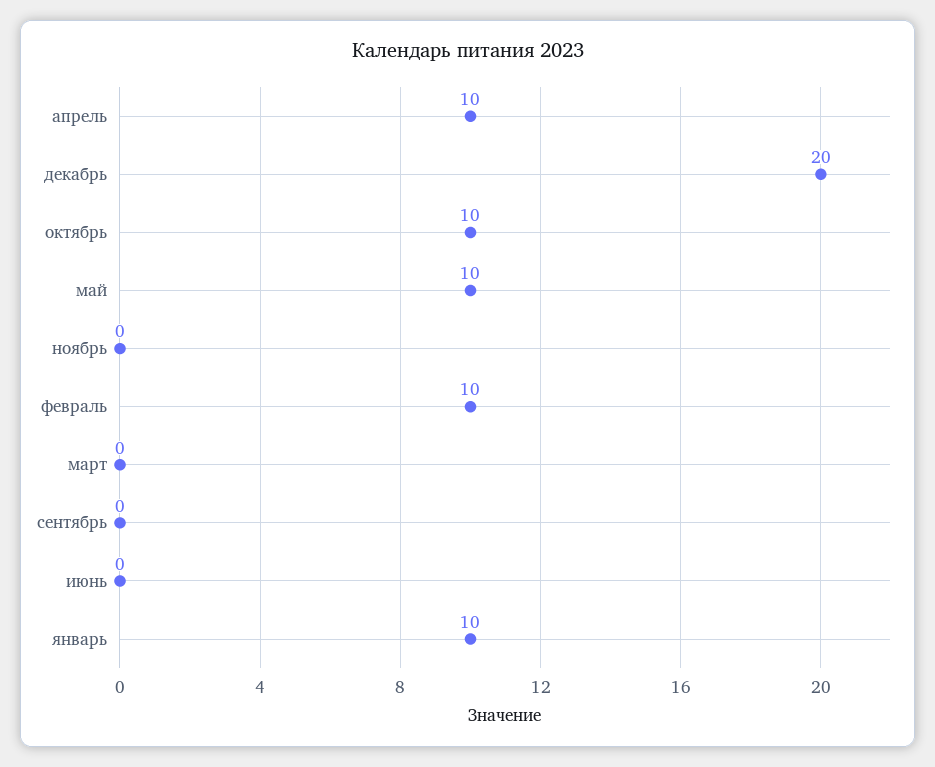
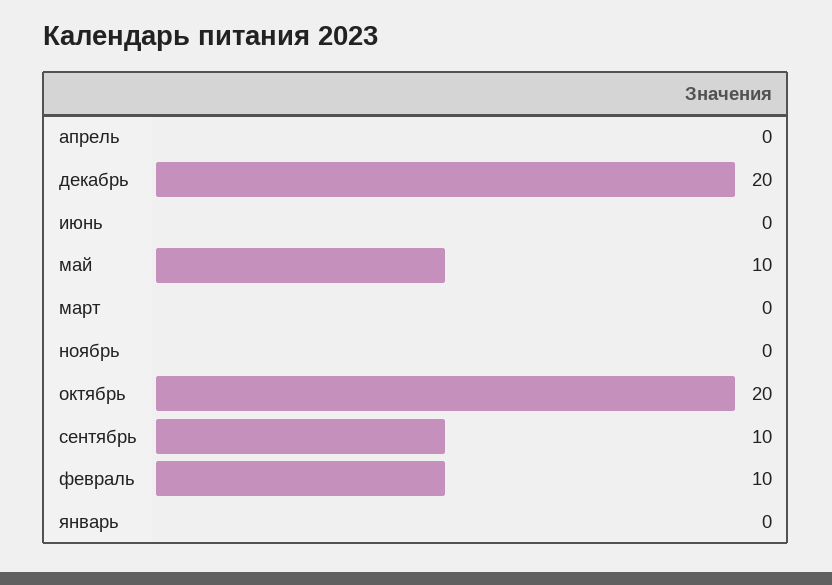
апрель: 10 -> 0
октябрь: 10 -> 20
сентябрь: 0 -> 10
январь: 10 -> 0

